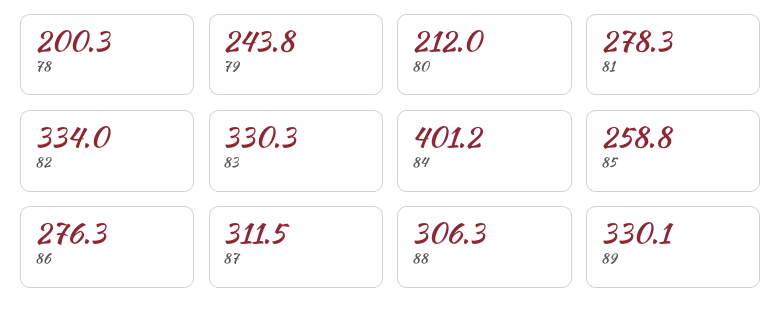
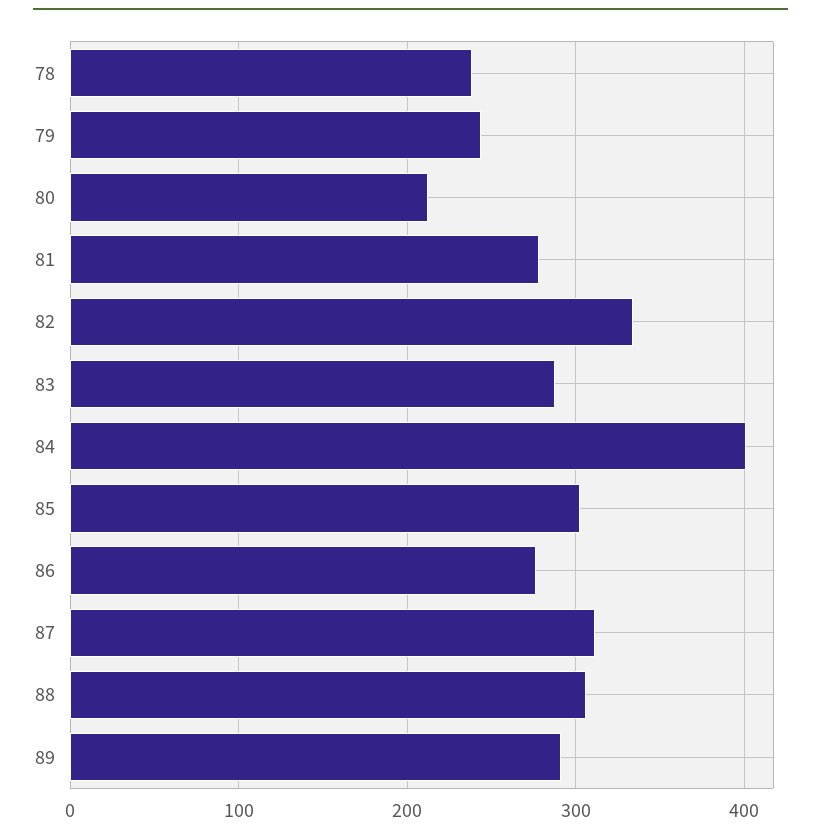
78: 200.3 -> 240
83: 330.3 -> 290
85: 258.8 -> 300
89: 330.1 -> 290

